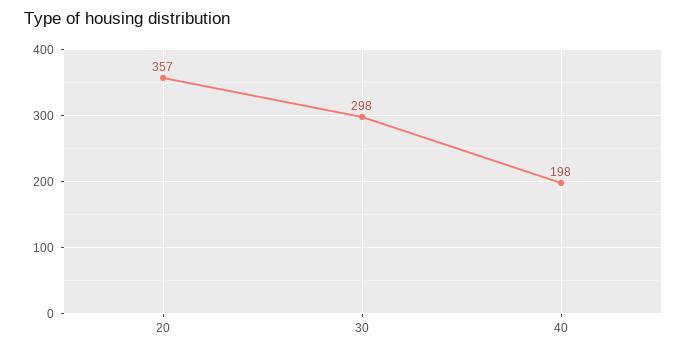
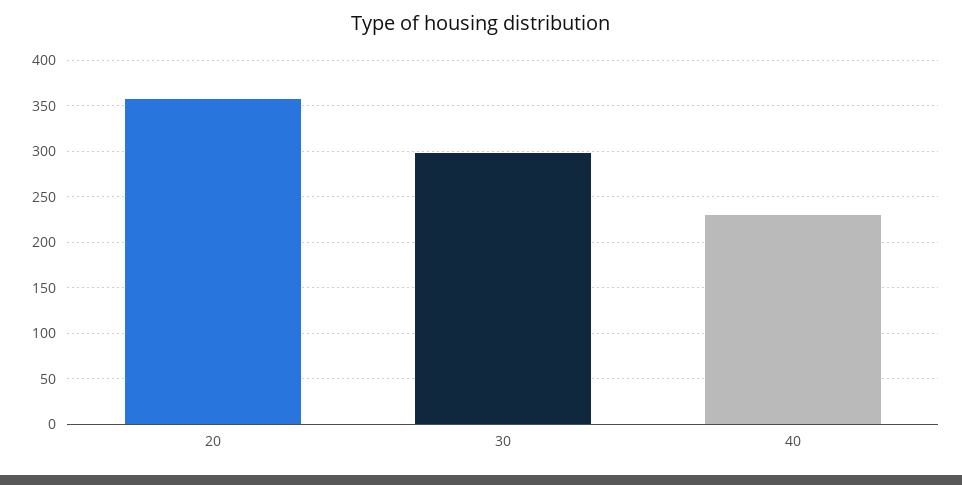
40: 198 -> 230

